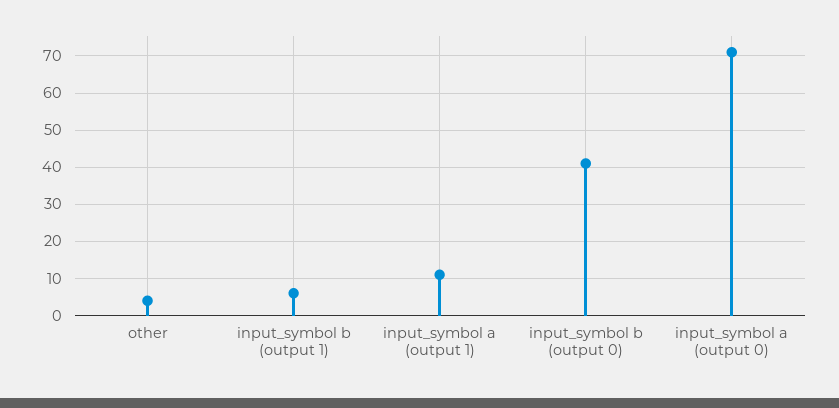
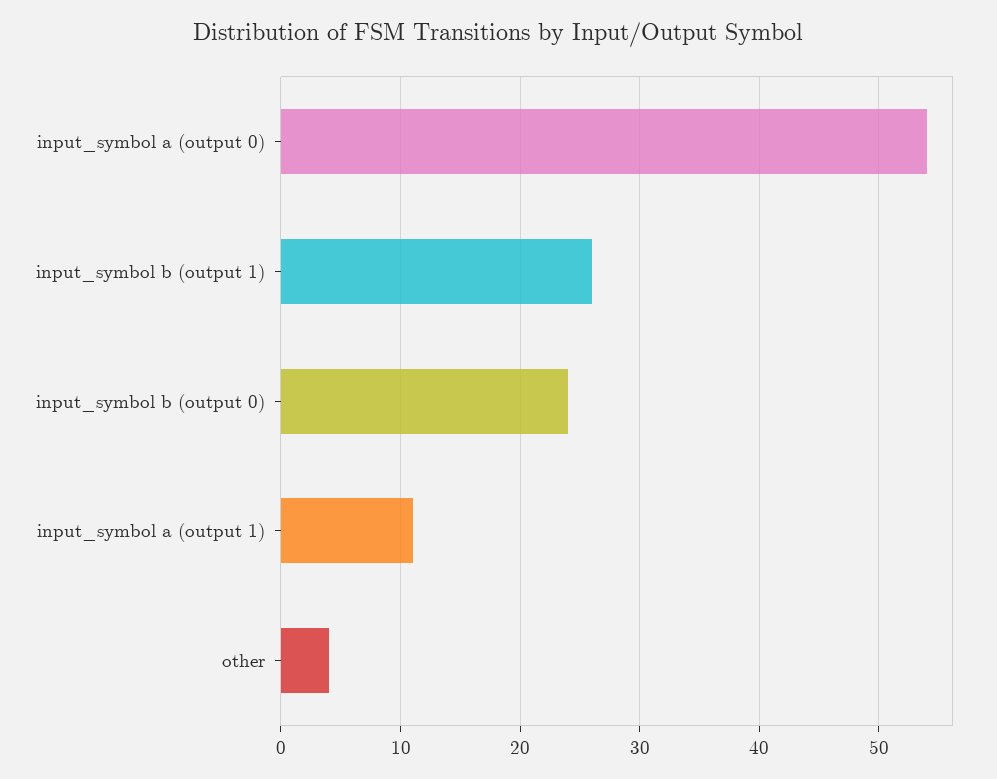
input_symbol b (output 1): 5 -> 26
input_symbol b (output 0): 40 -> 24
input_symbol a (output 0): 70 -> 54

